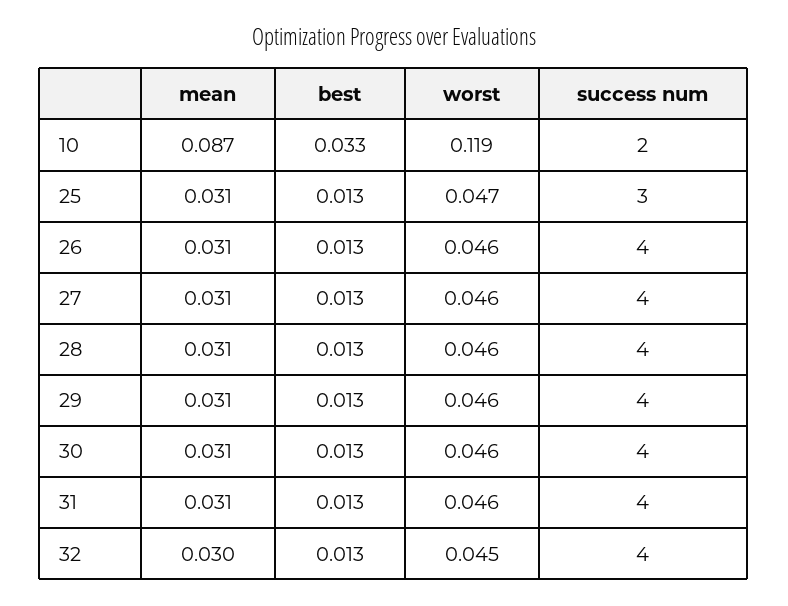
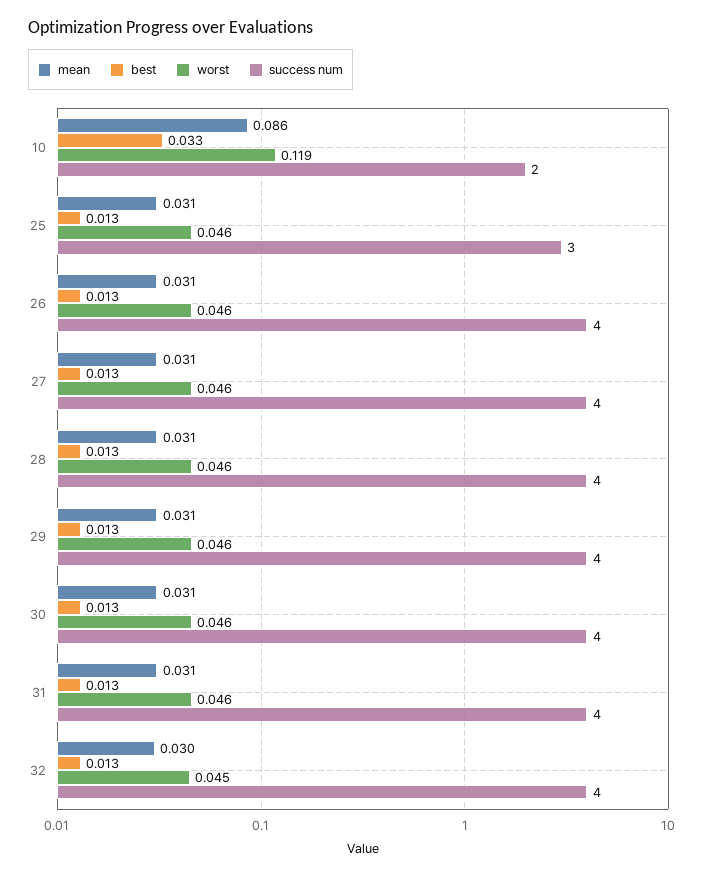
mean, 10: 0.087 -> 0.086
worst, 25: 0.047 -> 0.046

